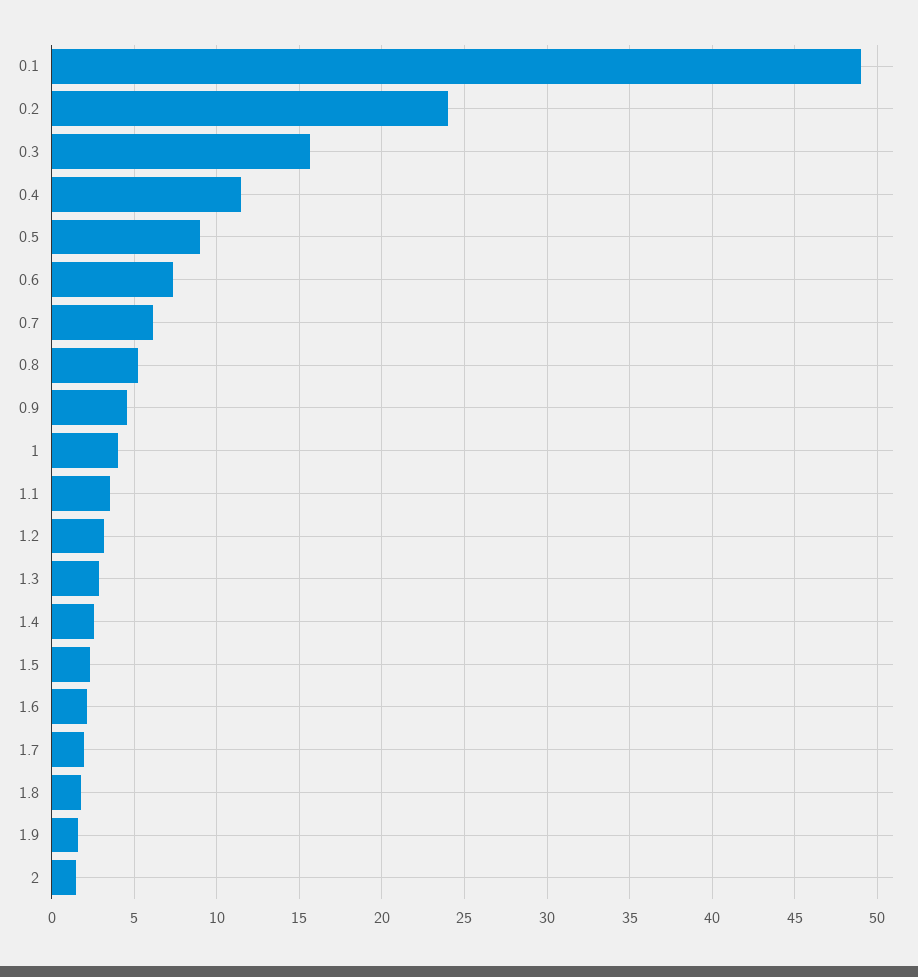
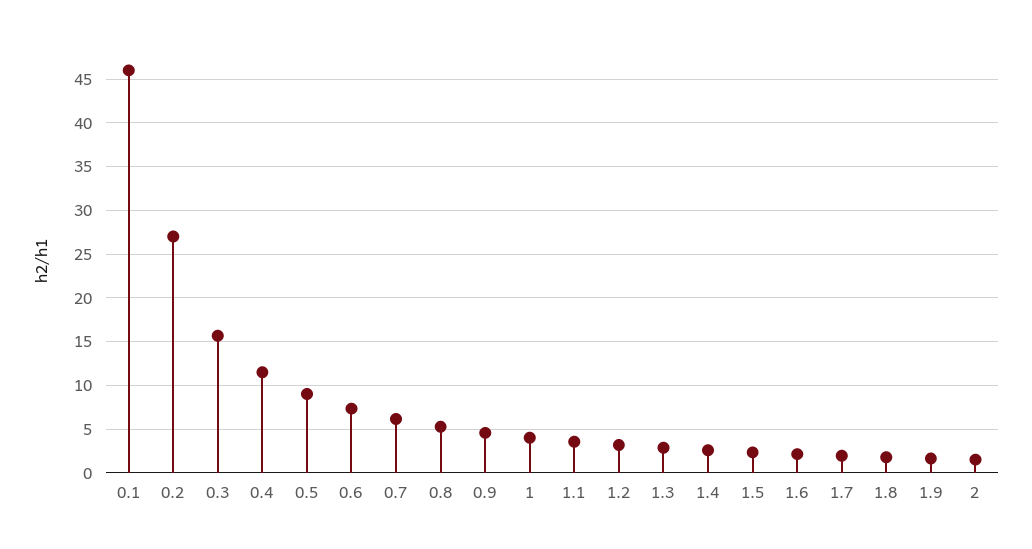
0.1: 49 -> 46
0.2: 24 -> 27

